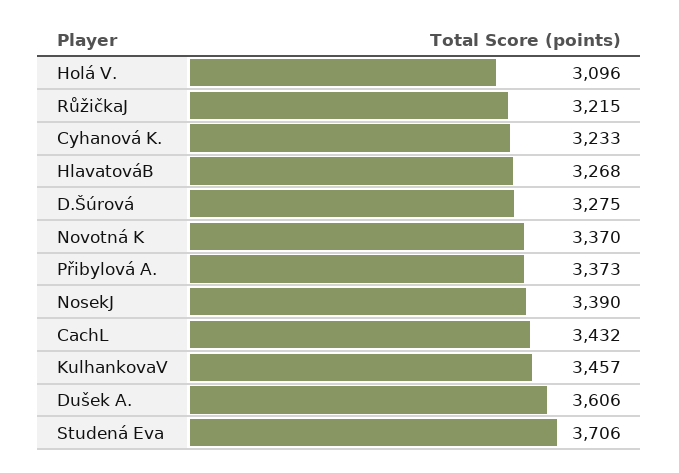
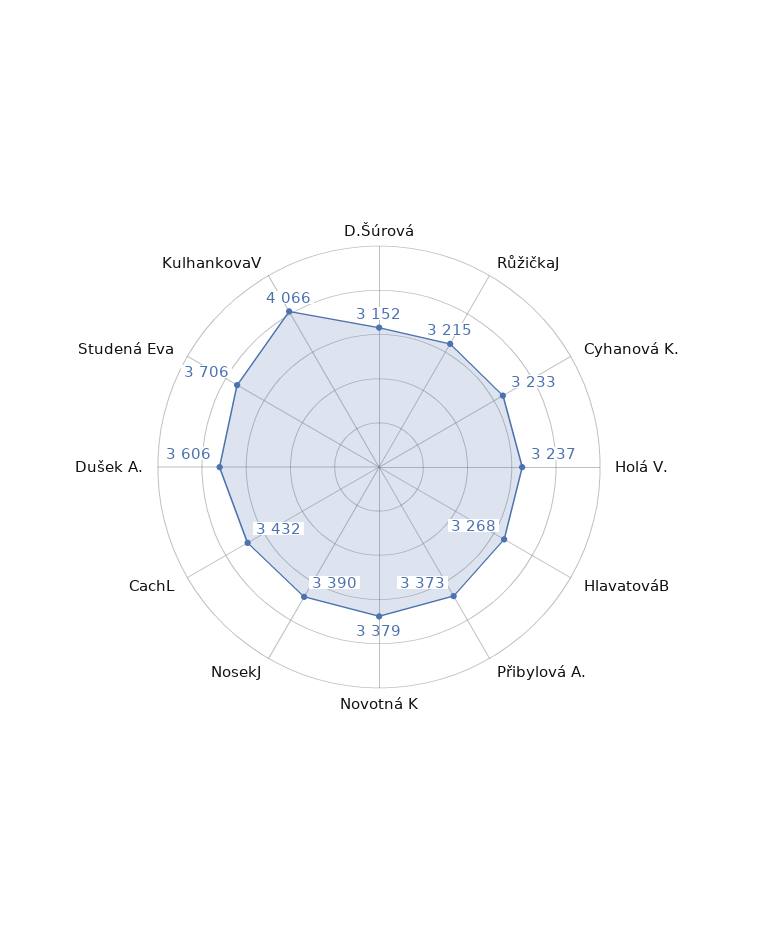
Holá V.: 3096 -> 3237
D.Šúrová: 3275 -> 3152
Novotná K: 3370 -> 3379
KulhankovaV: 3457 -> 4066

